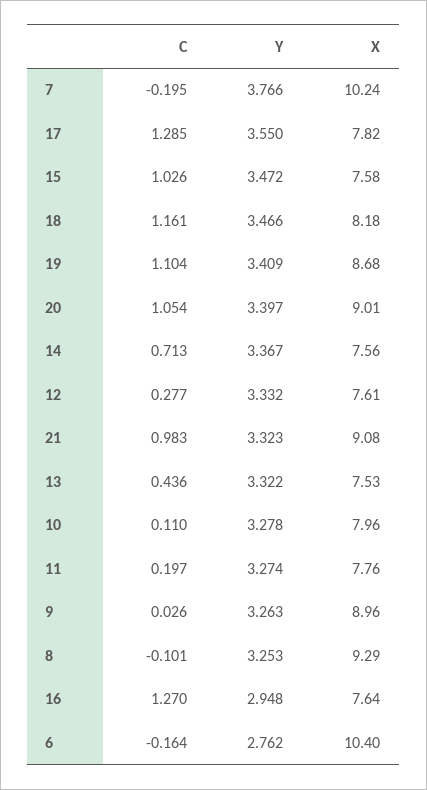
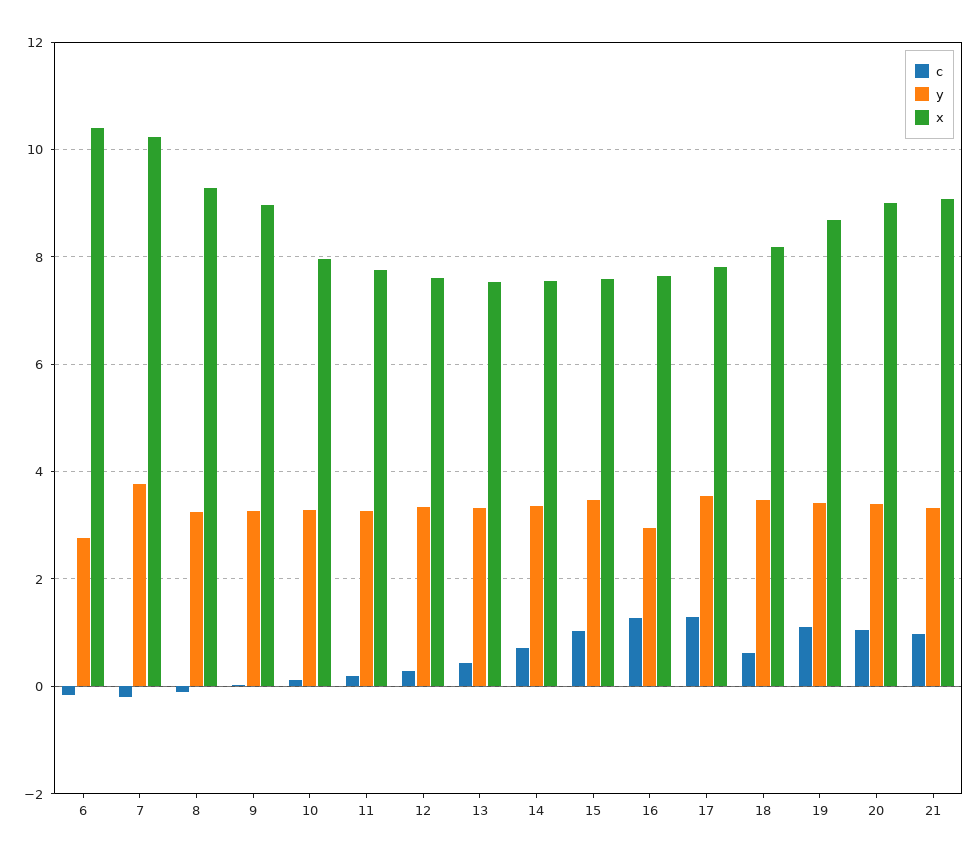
C, 18: 1.161 -> 0.6

